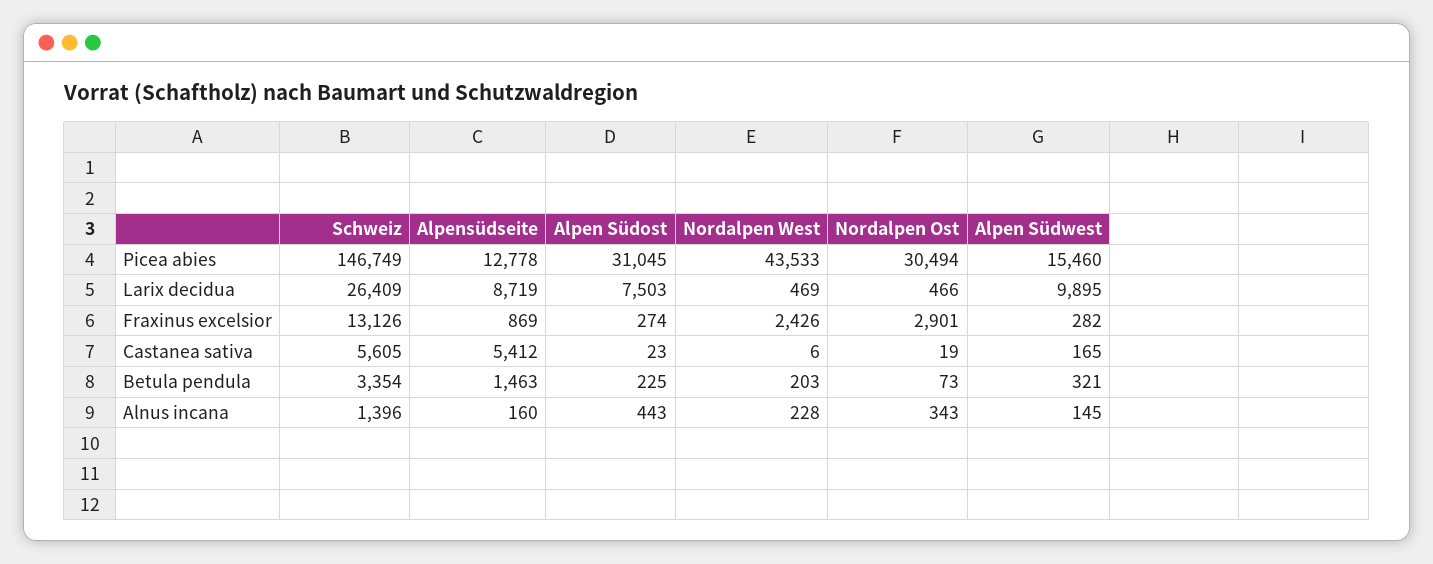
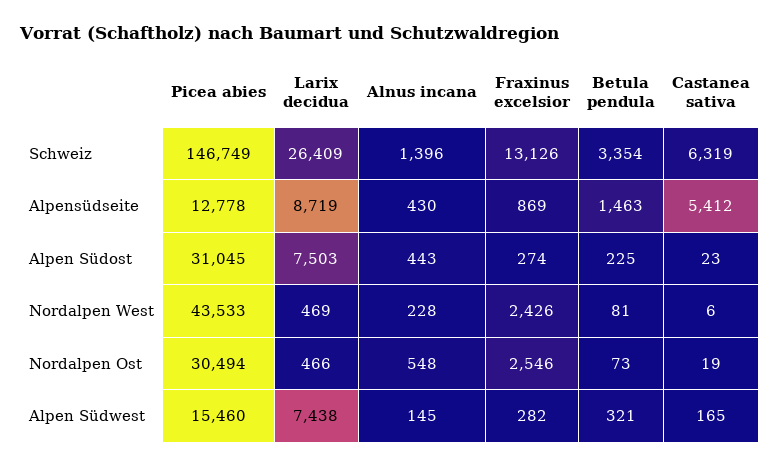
Alpen Südwest, Larix decidua: 9895 -> 7438
Nordalpen Ost, Fraxinus excelsior: 2901 -> 2546
Schweiz, Castanea sativa: 5605 -> 6319
Nordalpen West, Betula pendula: 203 -> 81
Alpensüdseite, Alnus incana: 160 -> 430
Nordalpen Ost, Alnus incana: 343 -> 548

